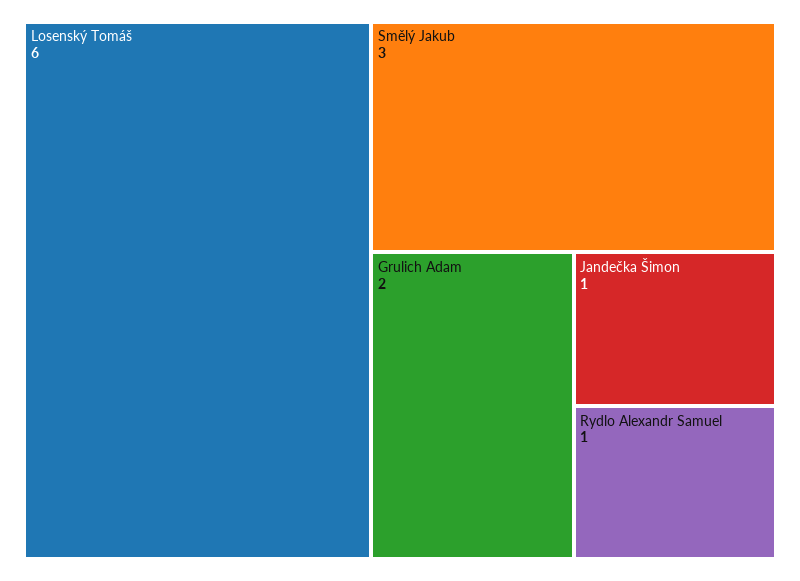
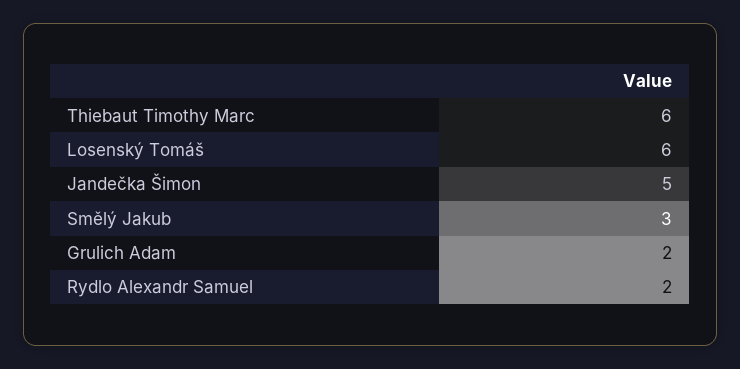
Jandečka Šimon: 1 -> 5
Rydlo Alexandr Samuel: 1 -> 2
Thiebaut Timothy Marc: none -> 6

